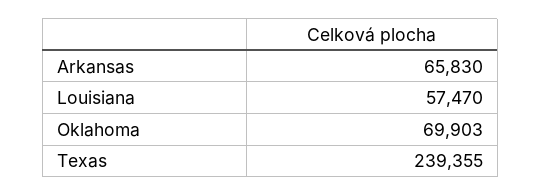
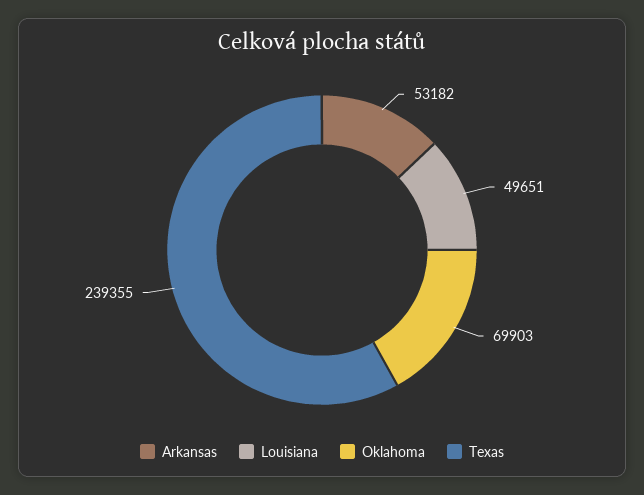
Arkansas: 65830 -> 53182
Louisiana: 57470 -> 49651

